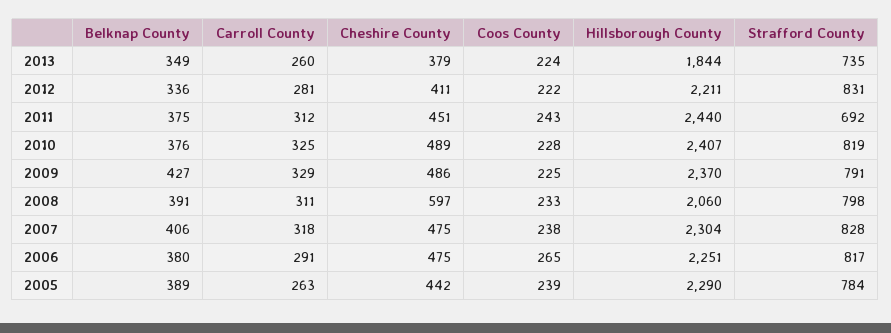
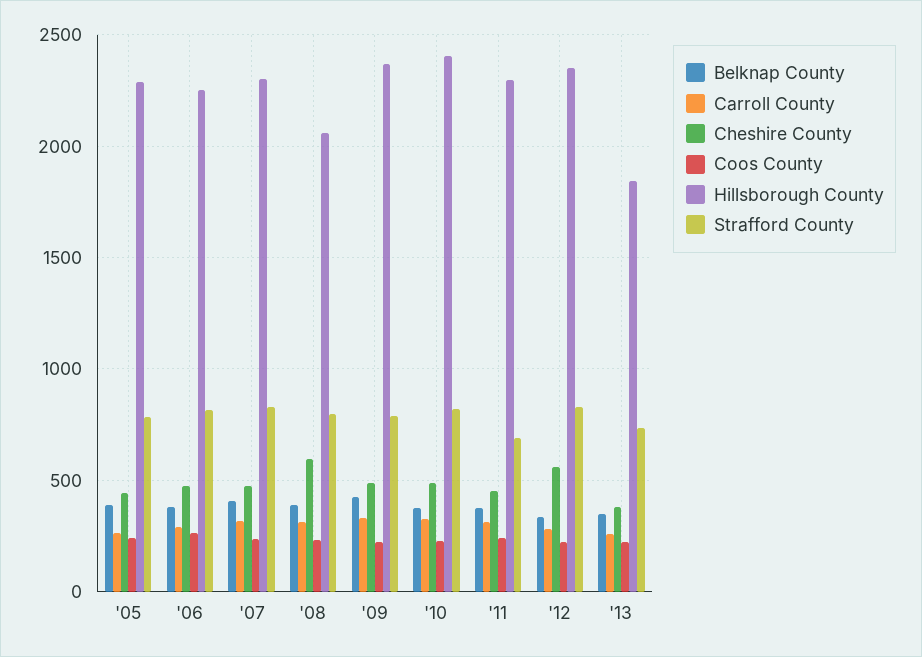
Cheshire County, 2012: 411 -> 550
Hillsborough County, 2012: 2211 -> 2350
Hillsborough County, 2011: 2440 -> 2300

